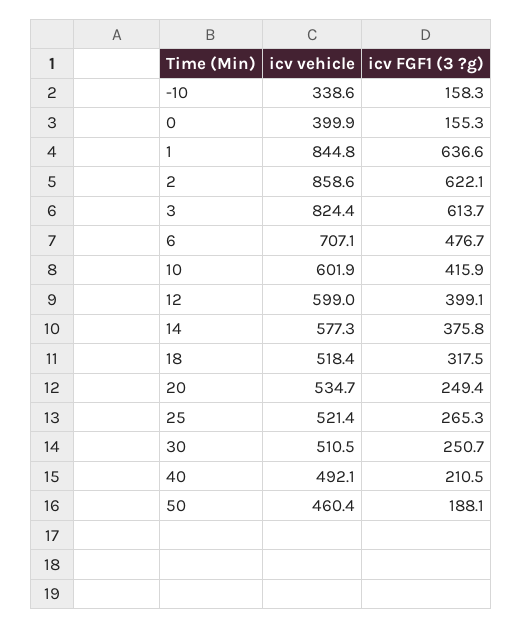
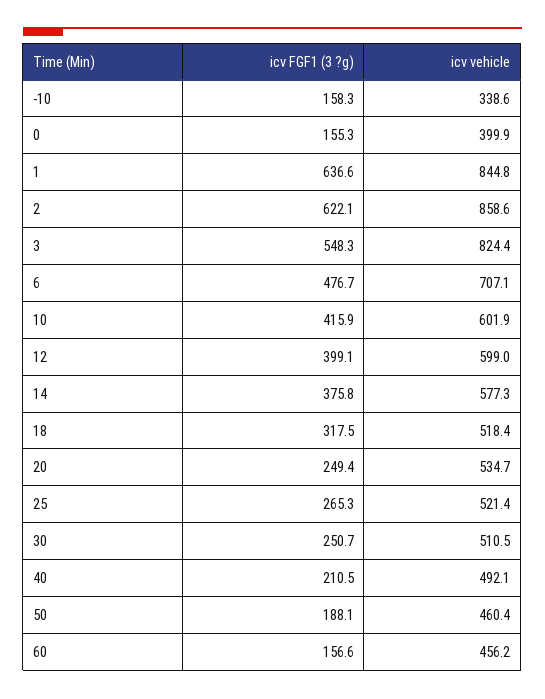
icv FGF1 (3 ?g), 3: 613.7 -> 548.3
icv FGF1 (3 ?g), 60: none -> 156.6
icv vehicle, 60: none -> 456.2

